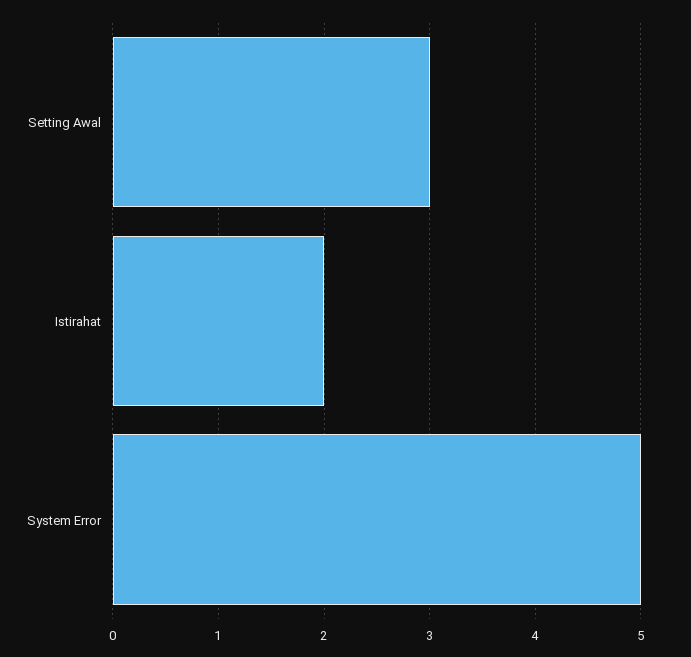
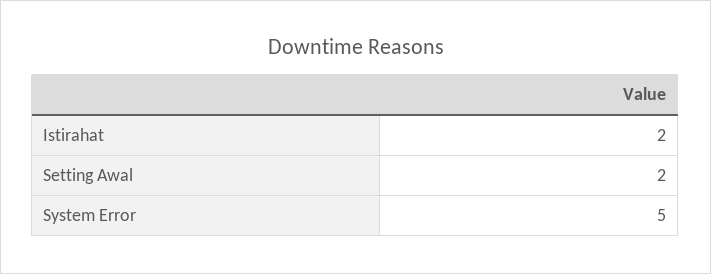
Setting Awal: 3 -> 2

